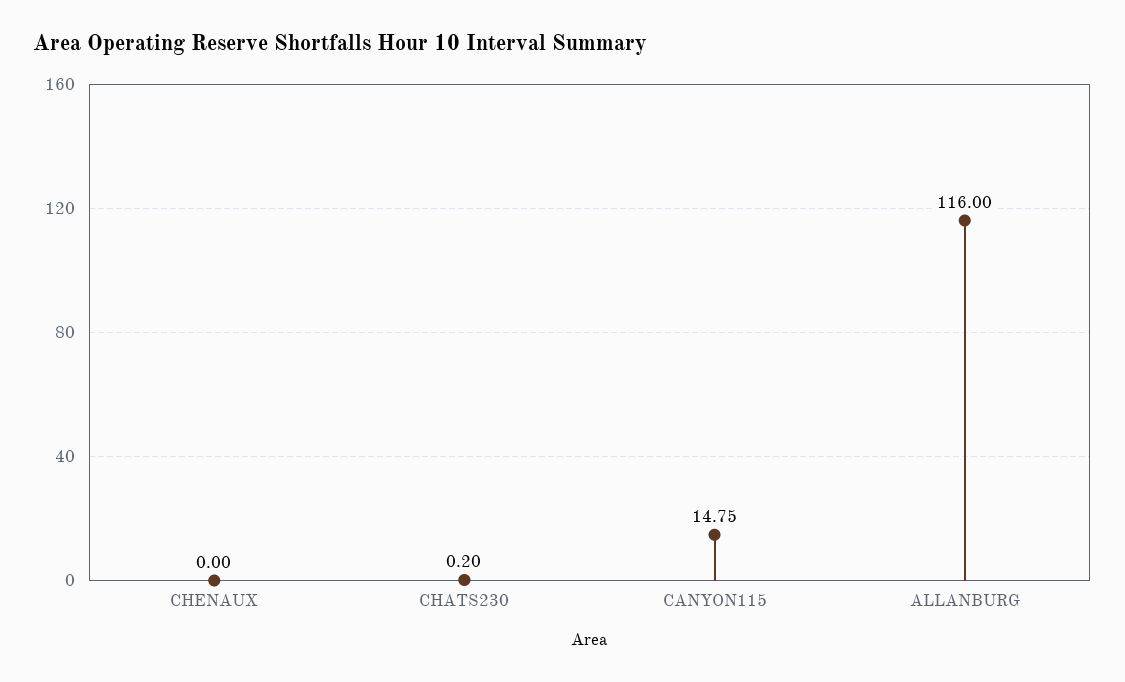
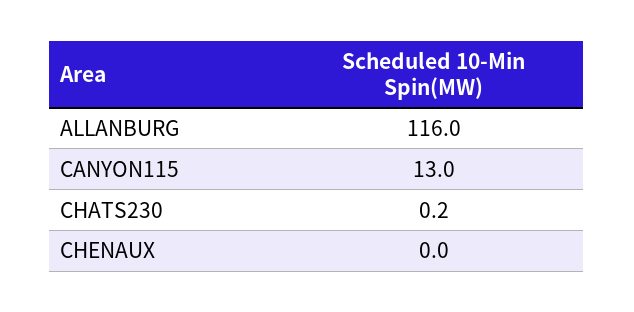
CANYON115: 14.75 -> 13

